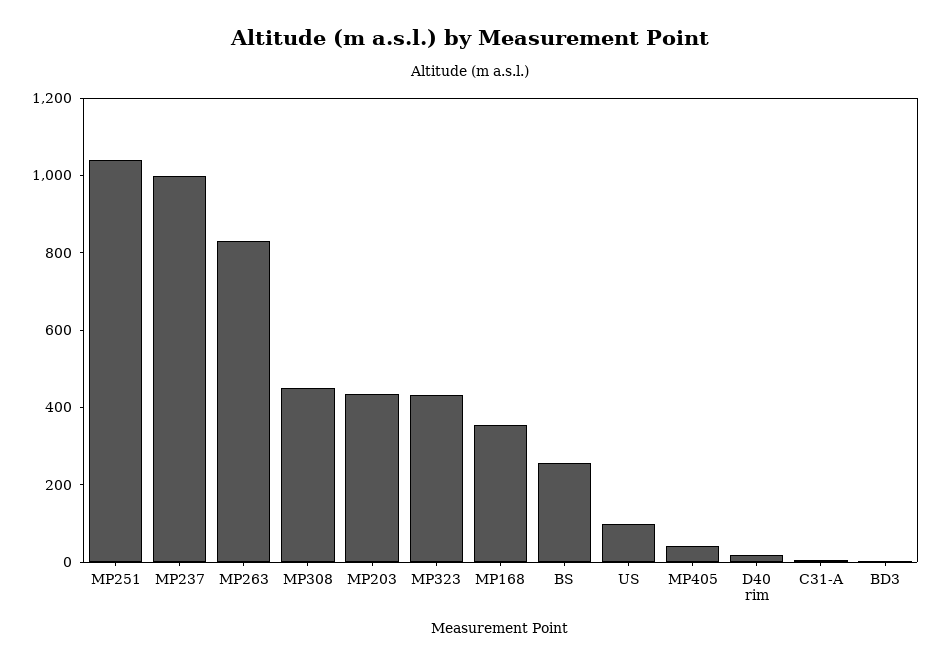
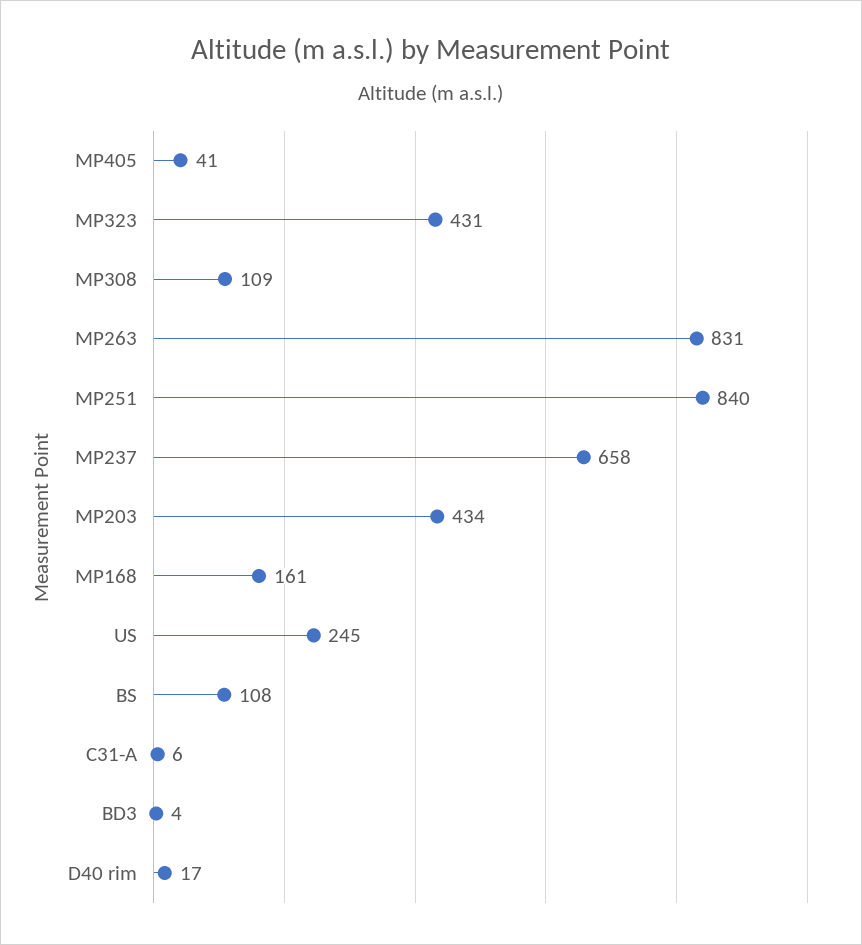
MP251: 1050 -> 840
MP237: 1000 -> 658
MP308: 450 -> 109
MP168: 350 -> 161
BS: 250 -> 108
US: 100 -> 245

